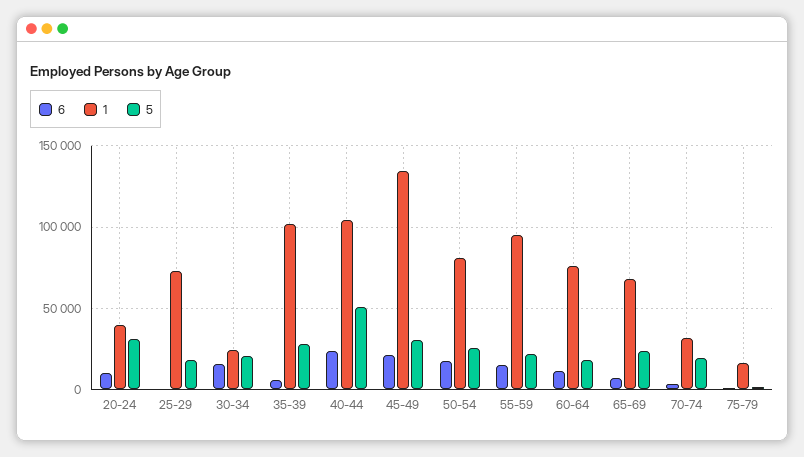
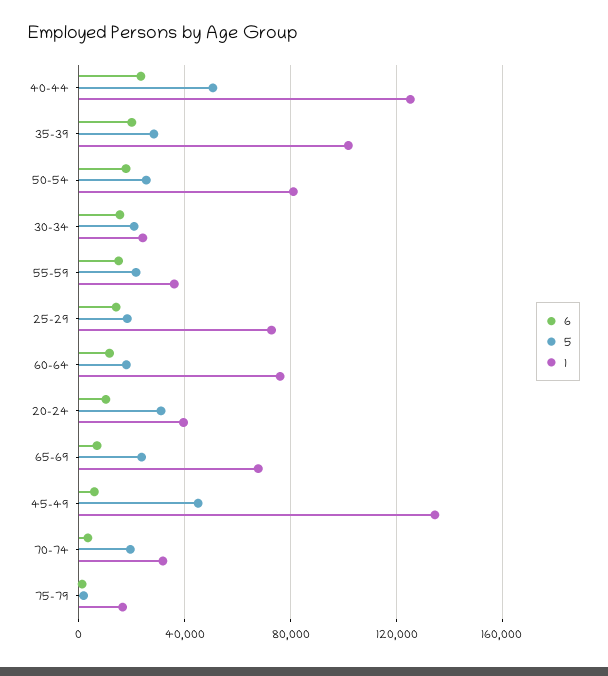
6, 25-29: 0 -> 15000
6, 35-39: 5000 -> 20000
1, 40-44: 105000 -> 125000
6, 45-49: 20000 -> 5000
5, 45-49: 30000 -> 45000
1, 55-59: 95000 -> 35000

